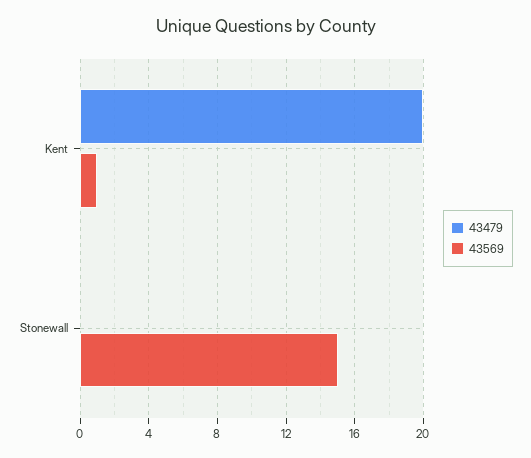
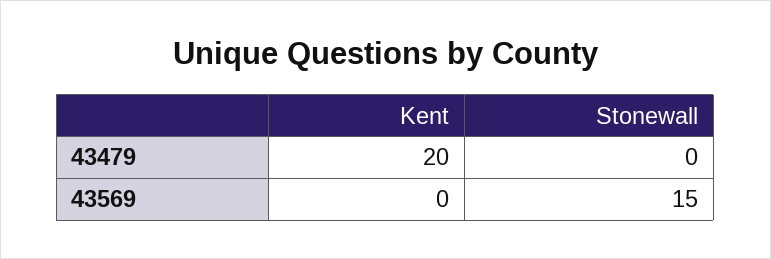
43569, Kent: 1 -> 0

